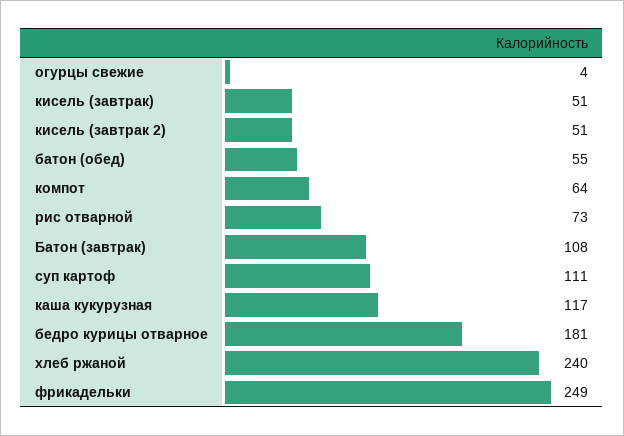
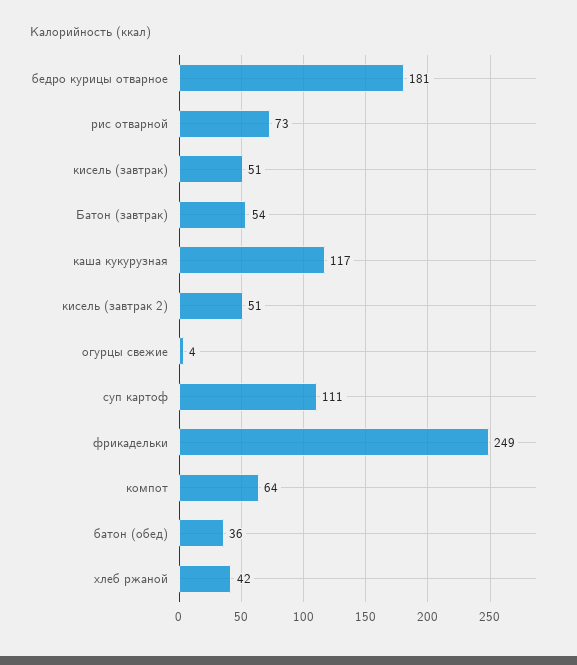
батон (обед): 55 -> 36
Батон (завтрак): 108 -> 54
хлеб ржаной: 240 -> 42

